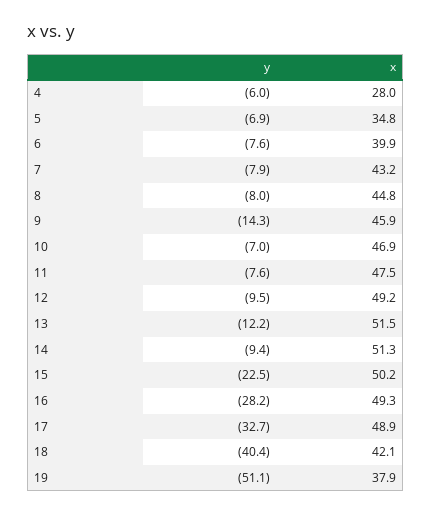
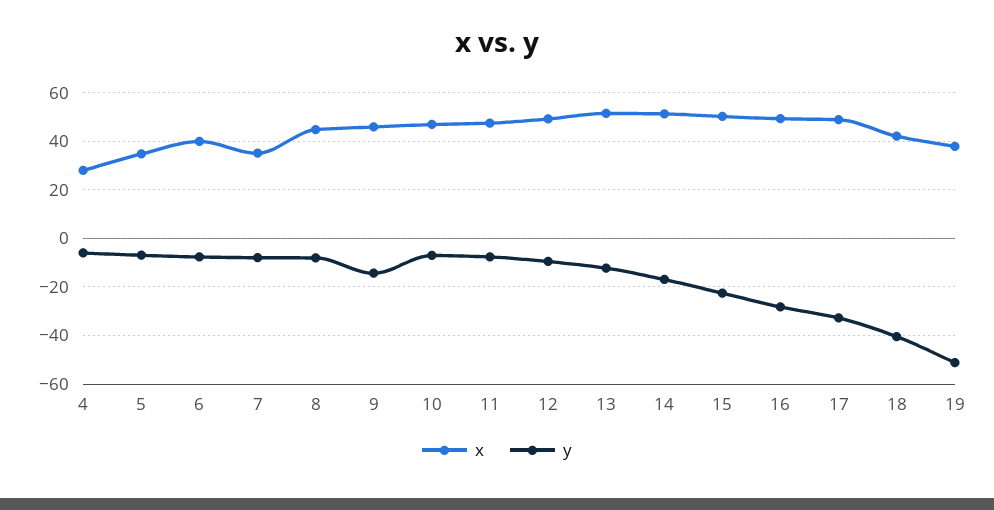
x, 7: 43.2 -> 35
y, 14: -9.4 -> -17.5

